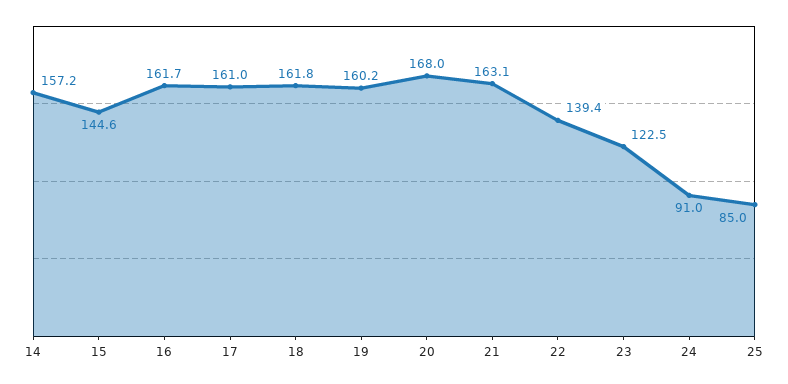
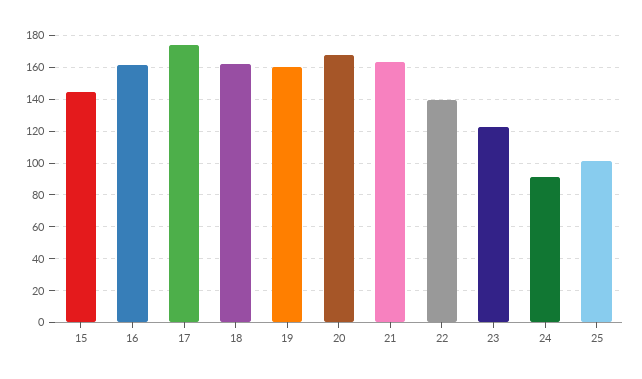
14: 157.2 -> none
17: 161 -> 175
25: 85 -> 100

